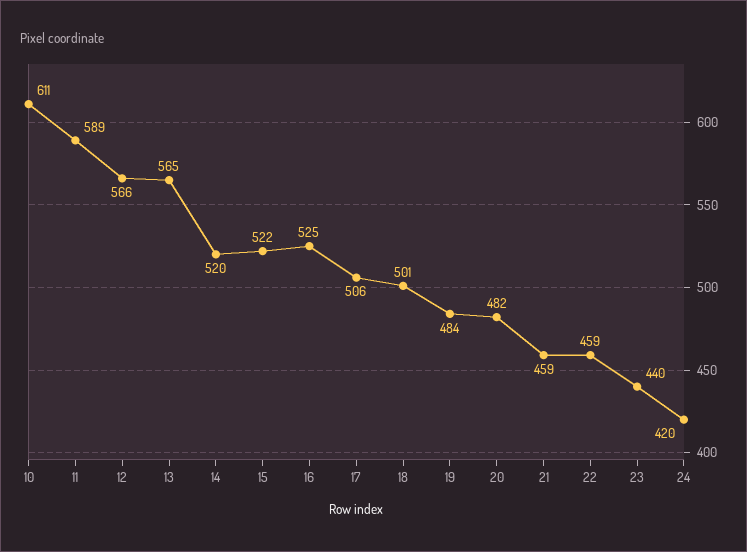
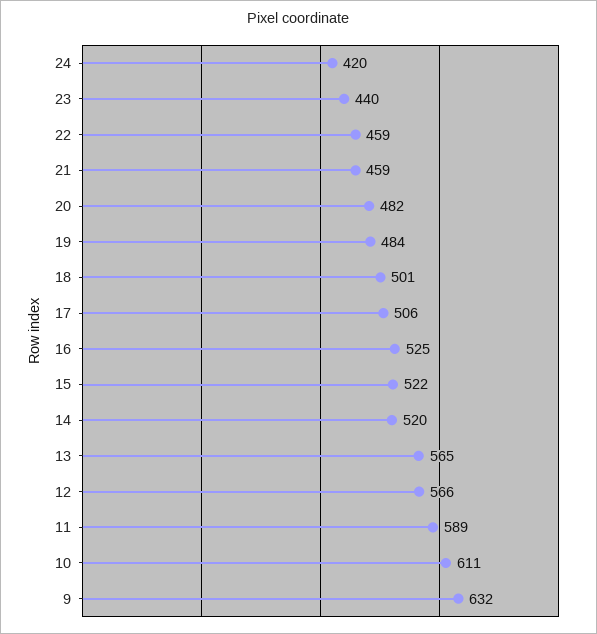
9: none -> 632

